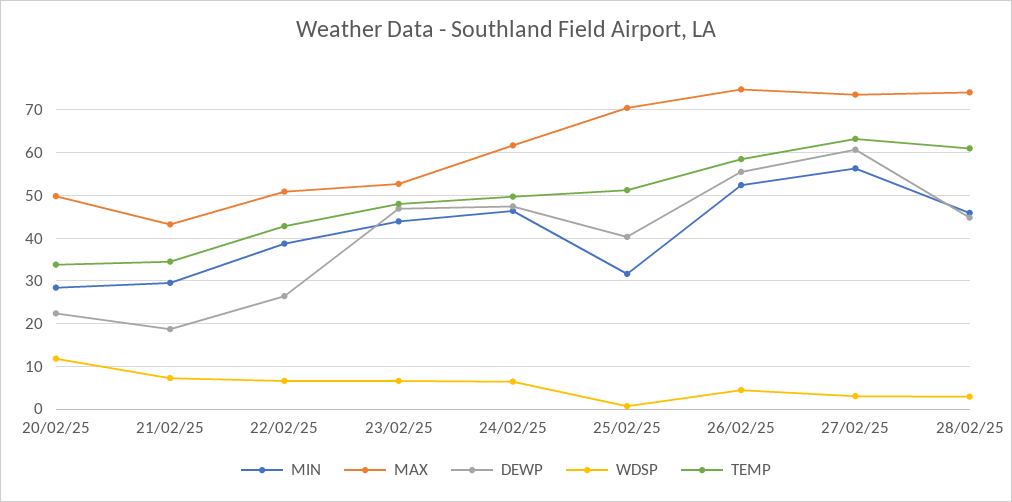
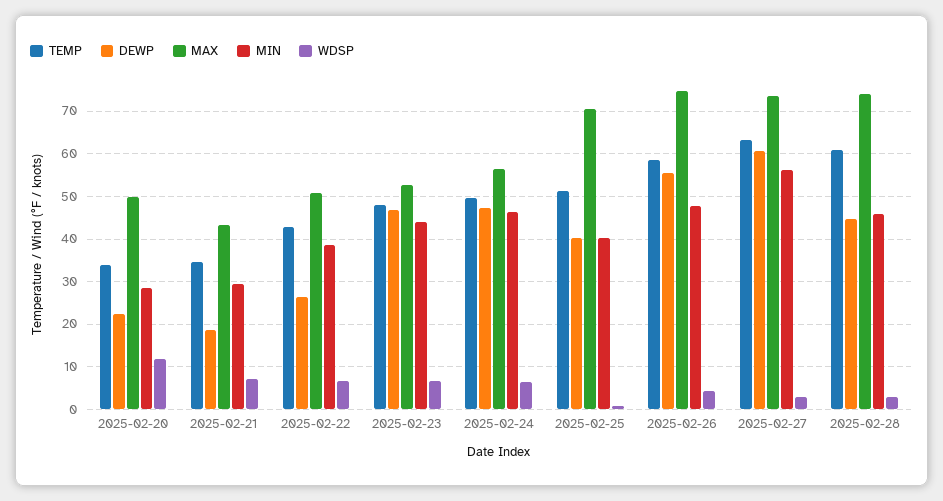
MAX, 24/02/25: 62 -> 56
MIN, 25/02/25: 32 -> 40
MIN, 26/02/25: 52 -> 48

